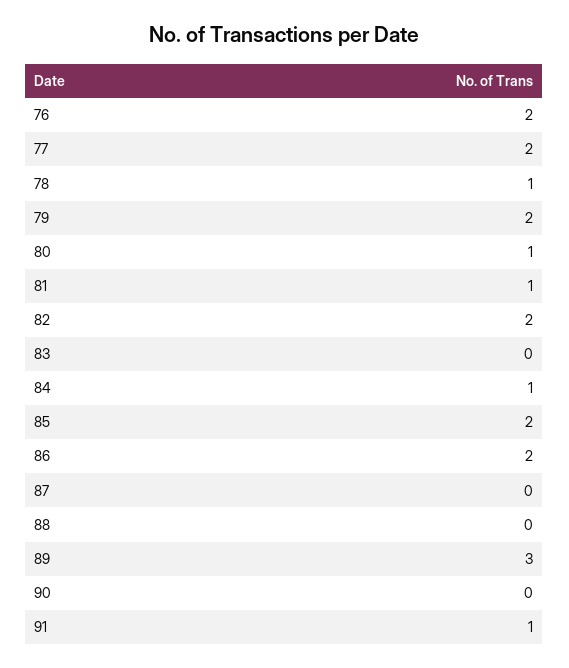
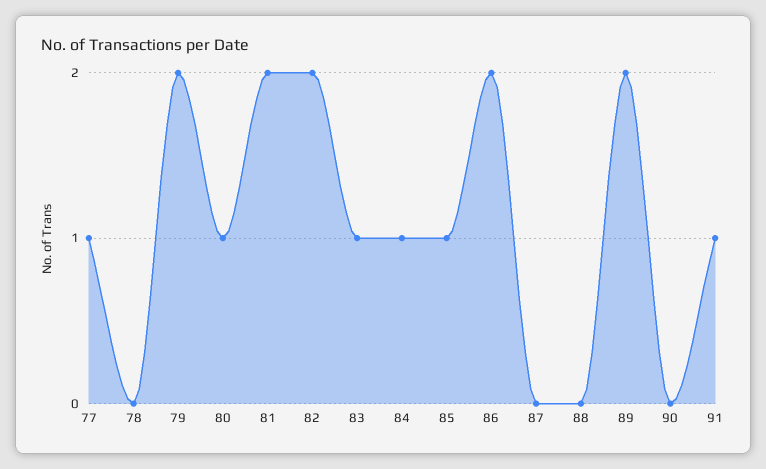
76: 2 -> none
77: 2 -> 1
78: 1 -> 0
81: 1 -> 2
83: 0 -> 1
85: 2 -> 1
89: 3 -> 2

